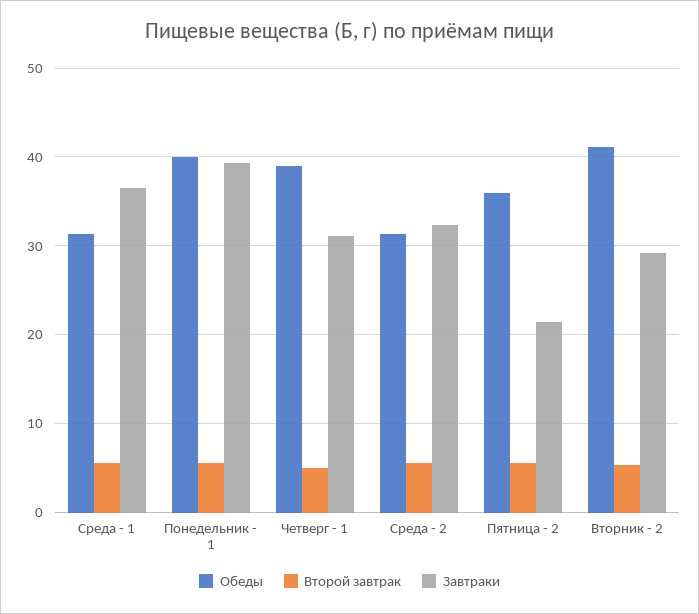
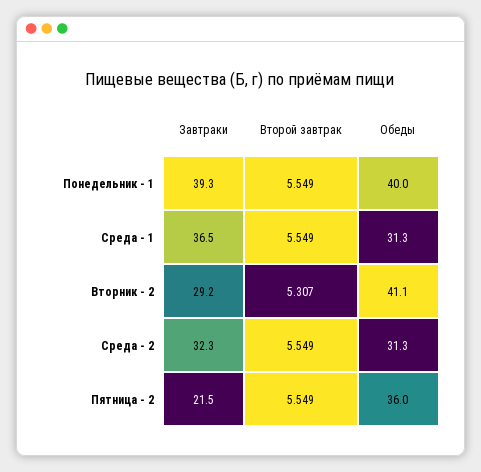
Обеды, Четверг - 1: 39 -> none
Второй завтрак, Четверг - 1: 5 -> none
Завтраки, Четверг - 1: 31 -> none

